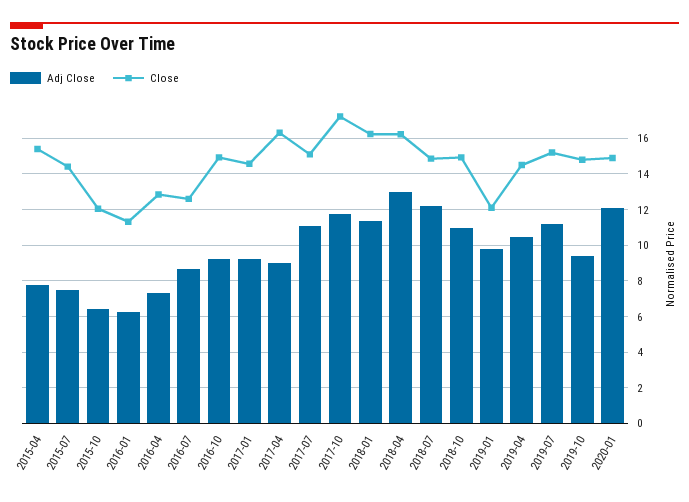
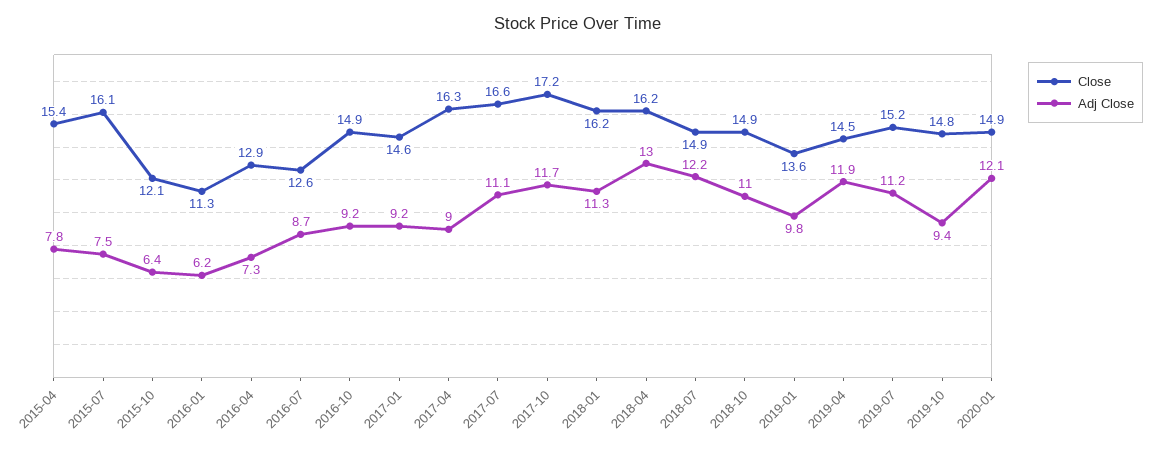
Close, 2015-07: 14.5 -> 16.1
Close, 2017-07: 15 -> 16.6
Close, 2019-01: 12 -> 13.6
Adj Close, 2019-04: 10.5 -> 11.9

